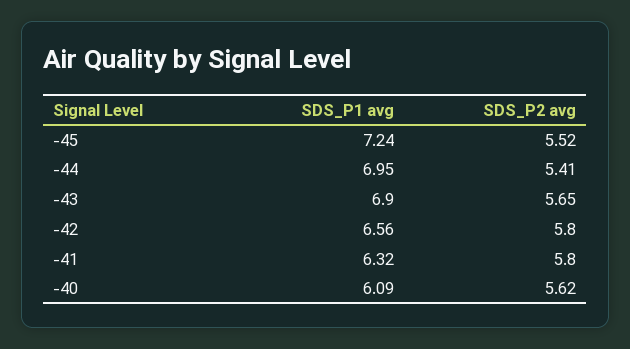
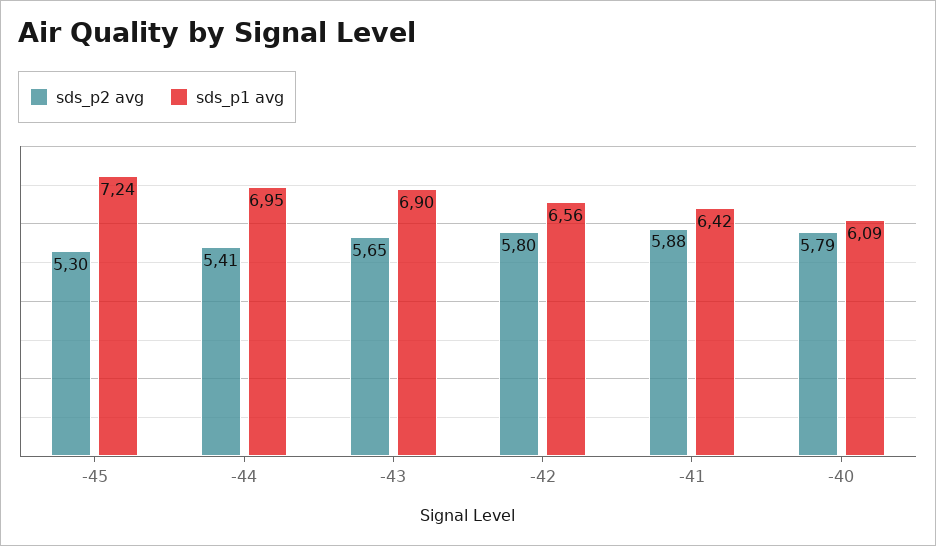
SDS_P2 avg, -45: 5.52 -> 5.3
SDS_P1 avg, -41: 6.32 -> 6.42
SDS_P2 avg, -41: 5.8 -> 5.88
SDS_P2 avg, -40: 5.62 -> 5.79

